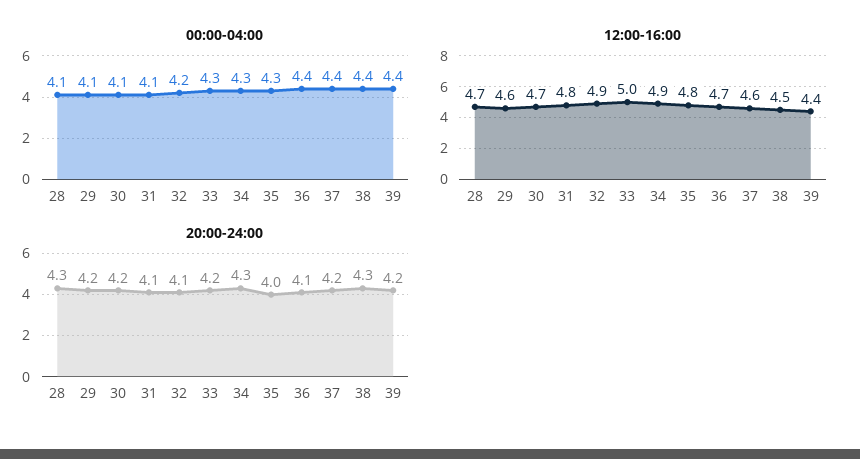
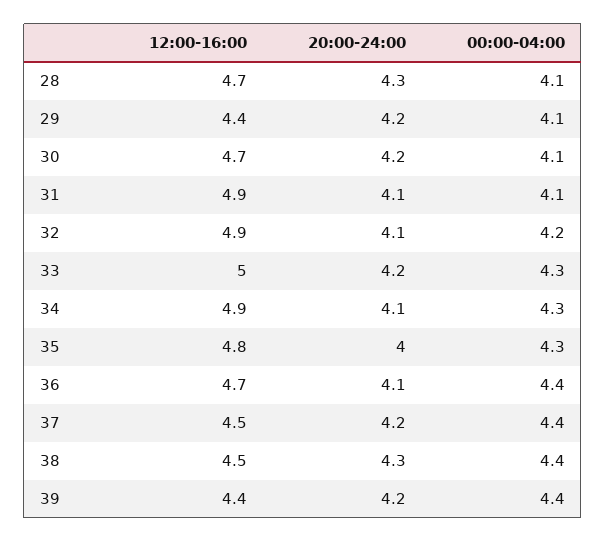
12:00-16:00, 29: 4.6 -> 4.4
12:00-16:00, 31: 4.8 -> 4.9
12:00-16:00, 37: 4.6 -> 4.5
20:00-24:00, 34: 4.3 -> 4.1

